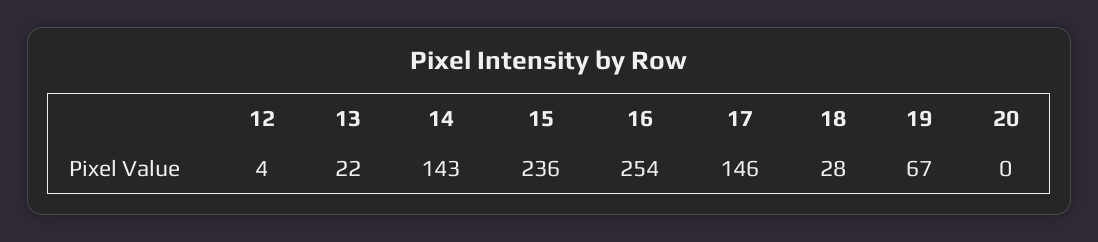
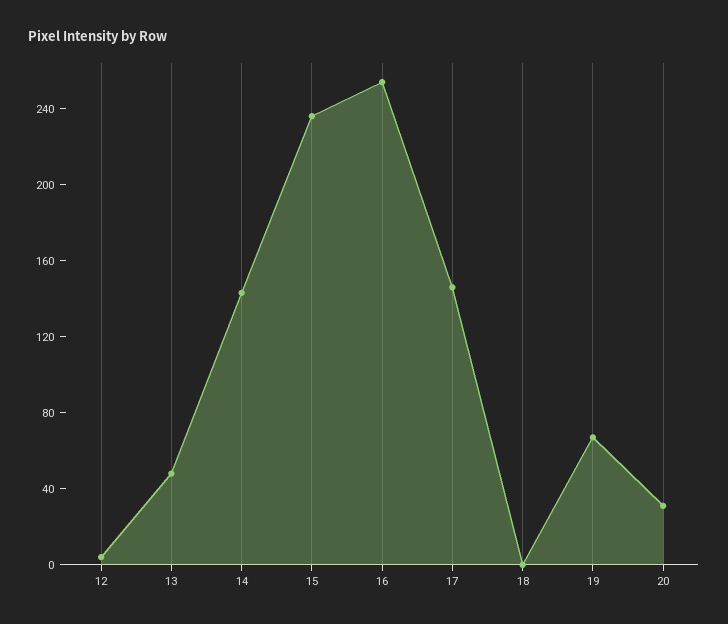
13: 22 -> 50
18: 28 -> 0
20: 0 -> 30

